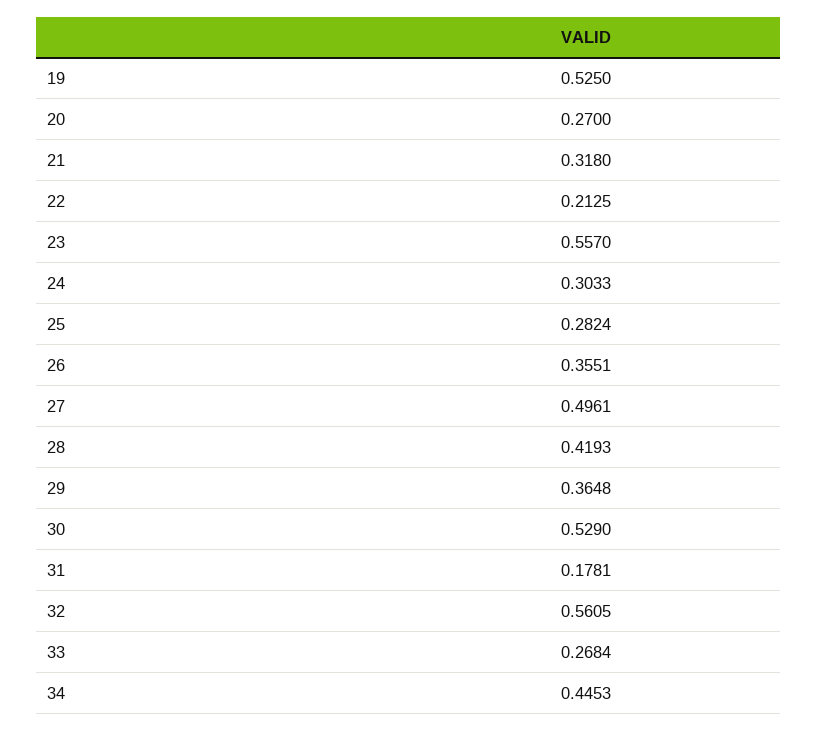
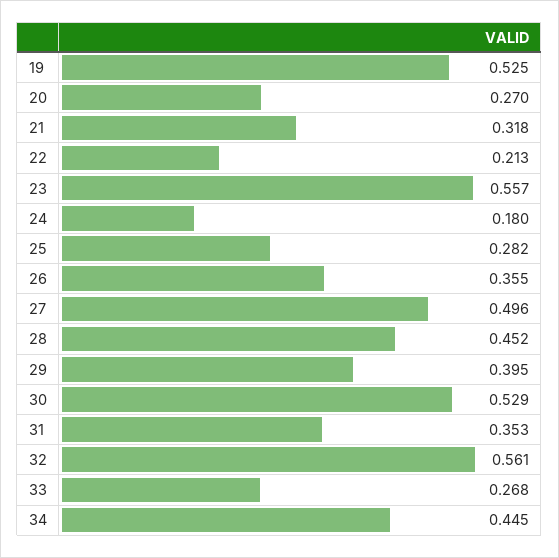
24: 0.3033 -> 0.18
28: 0.4193 -> 0.452
29: 0.3648 -> 0.395
31: 0.1781 -> 0.353

